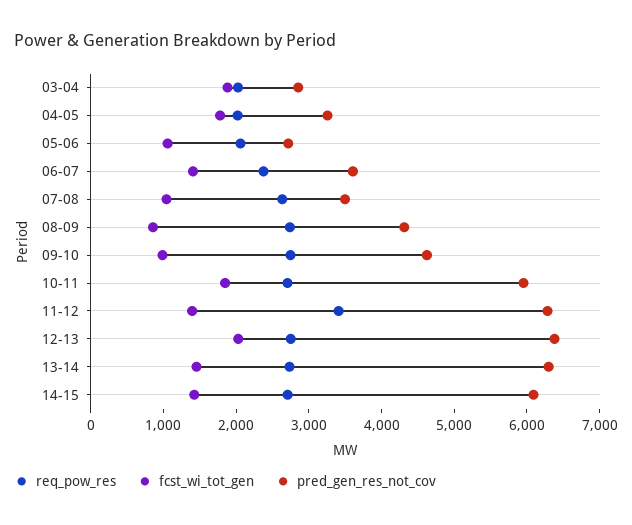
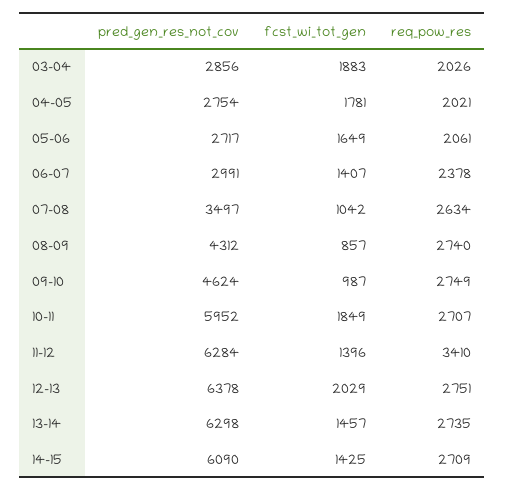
pred_gen_res_not_cov, 04-05: 3200 -> 2754
fcst_wi_tot_gen, 05-06: 1000 -> 1649
pred_gen_res_not_cov, 06-07: 3600 -> 2991

